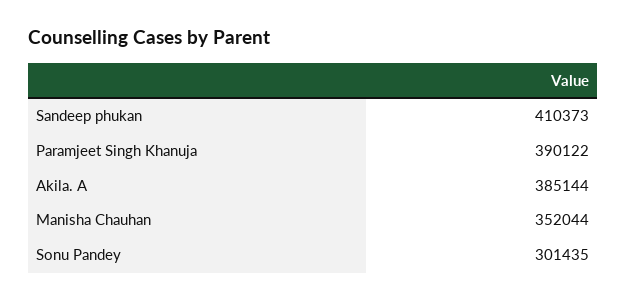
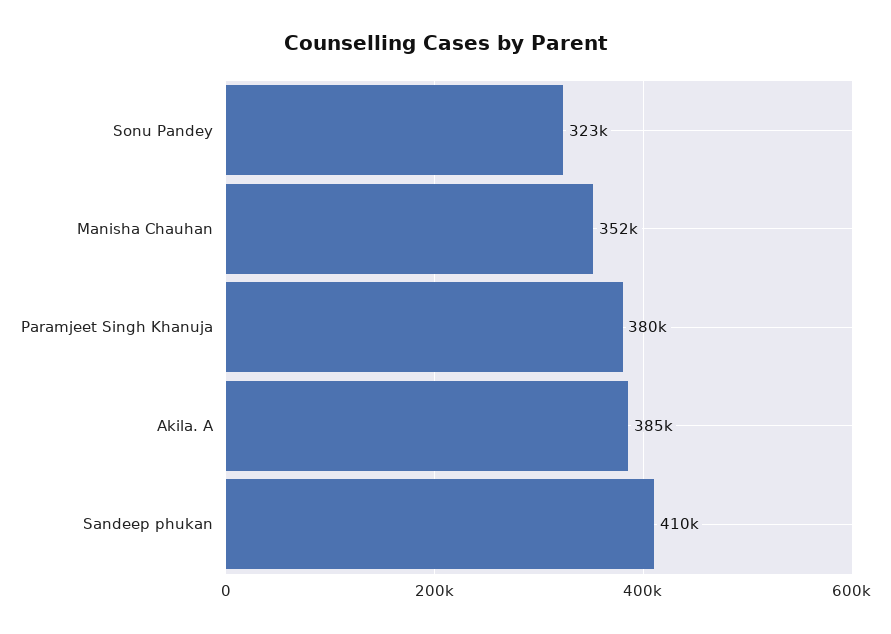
Paramjeet Singh Khanuja: 390122 -> 380000
Sonu Pandey: 301435 -> 323000

